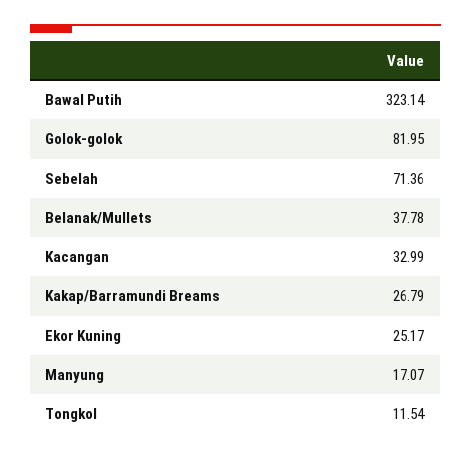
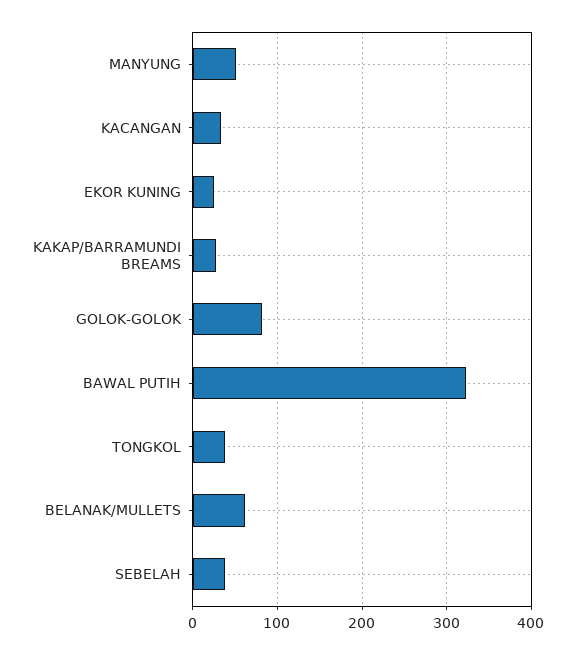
Sebelah: 71.36 -> 40
Belanak/Mullets: 37.78 -> 60
Manyung: 17.07 -> 50
Tongkol: 11.54 -> 40

